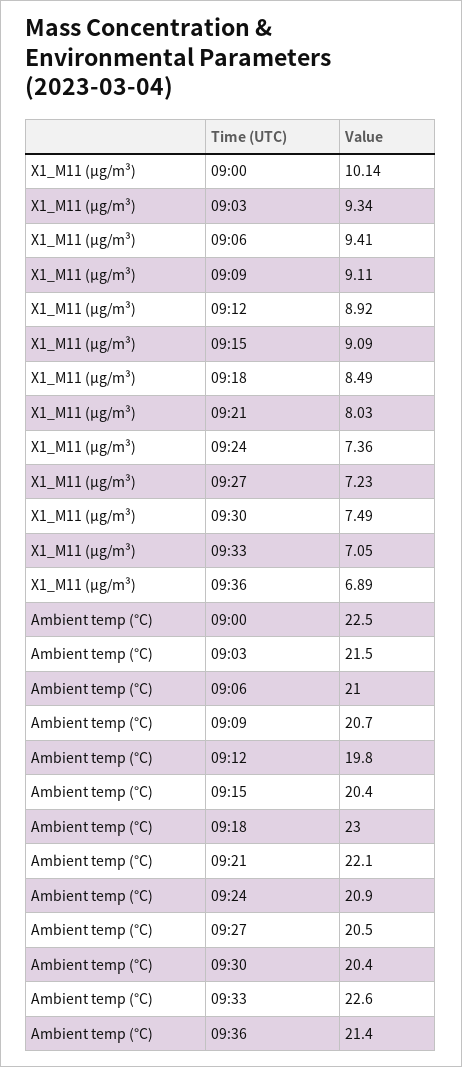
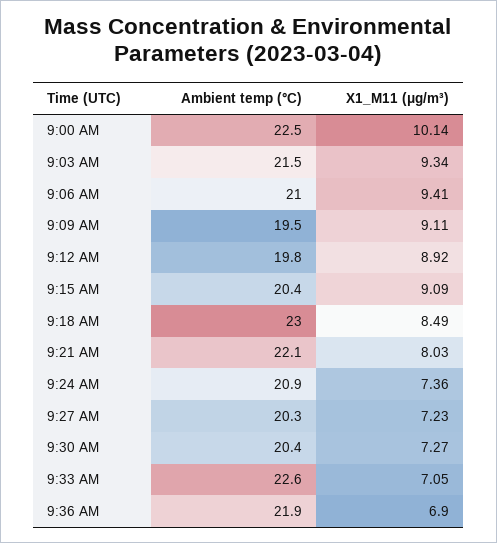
X1_M11 (μg/m³), 09:30: 7.49 -> 7.27
X1_M11 (μg/m³), 09:36: 6.89 -> 6.9
Ambient temp (°C), 09:09: 20.7 -> 19.5
Ambient temp (°C), 09:27: 20.5 -> 20.3
Ambient temp (°C), 09:36: 21.4 -> 21.9

